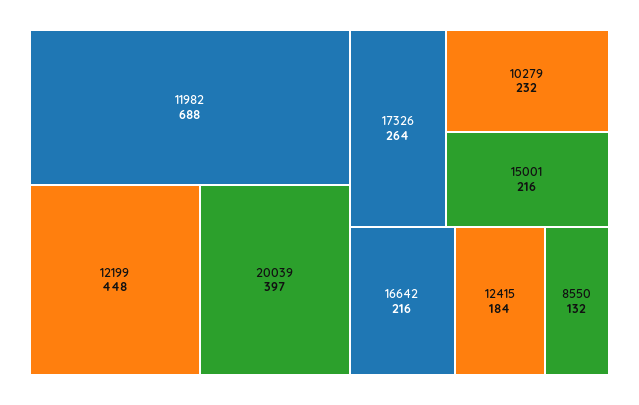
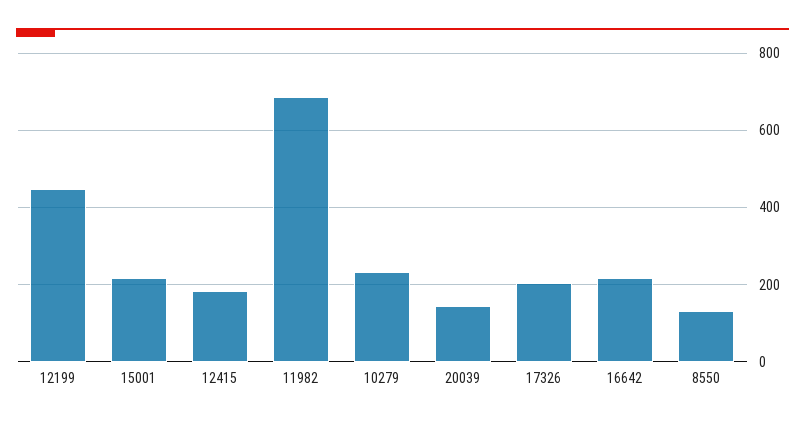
20039: 397 -> 140
17326: 264 -> 200

